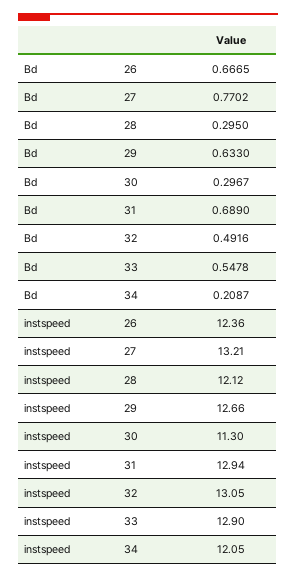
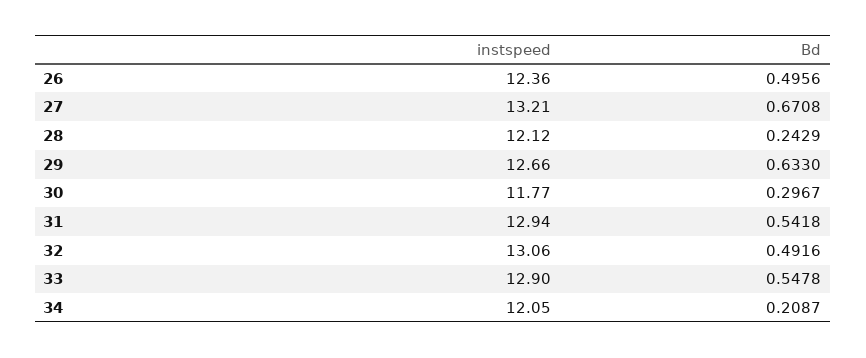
Bd, 26: 0.6665 -> 0.4956
Bd, 27: 0.7702 -> 0.6708
Bd, 28: 0.295 -> 0.2429
Bd, 31: 0.689 -> 0.5418
instspeed, 30: 11.3 -> 11.77
instspeed, 32: 13.05 -> 13.06

